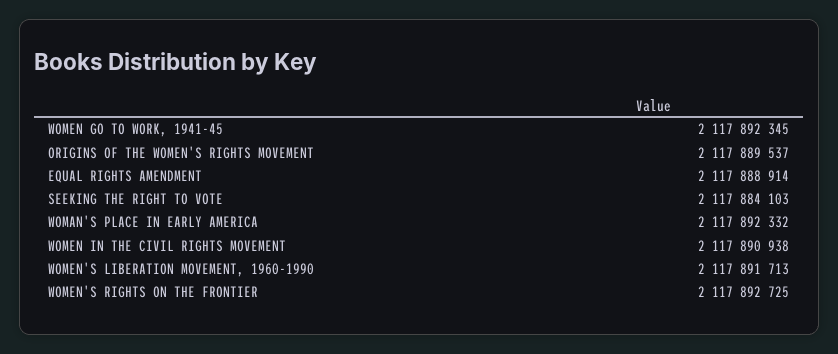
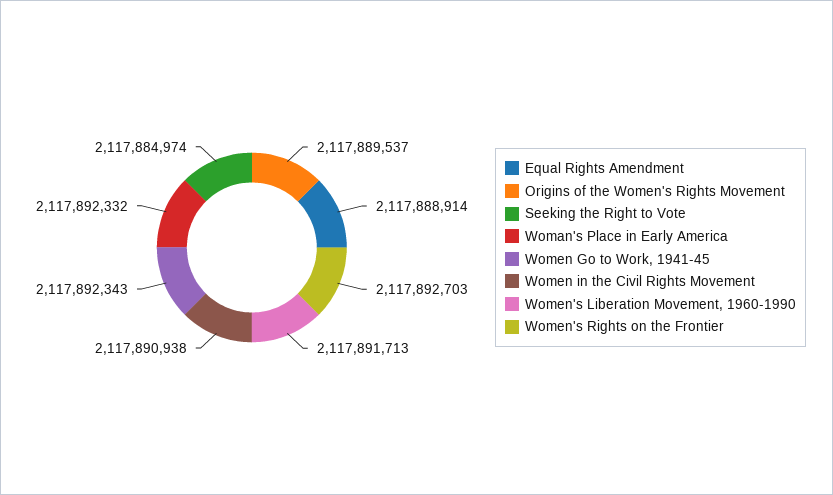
WOMEN GO TO WORK, 1941-45: 2117892345 -> 2117892343
SEEKING THE RIGHT TO VOTE: 2117884103 -> 2117884974
WOMEN'S RIGHTS ON THE FRONTIER: 2117892725 -> 2117892703

